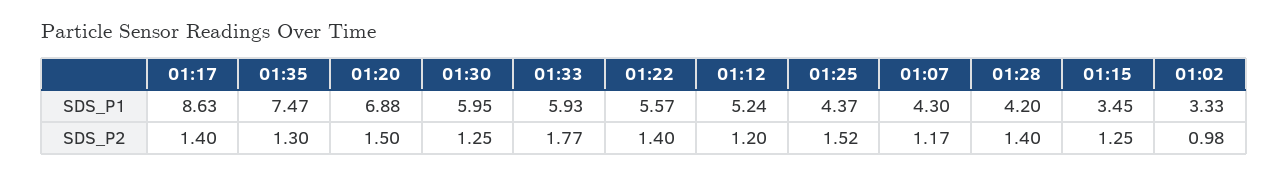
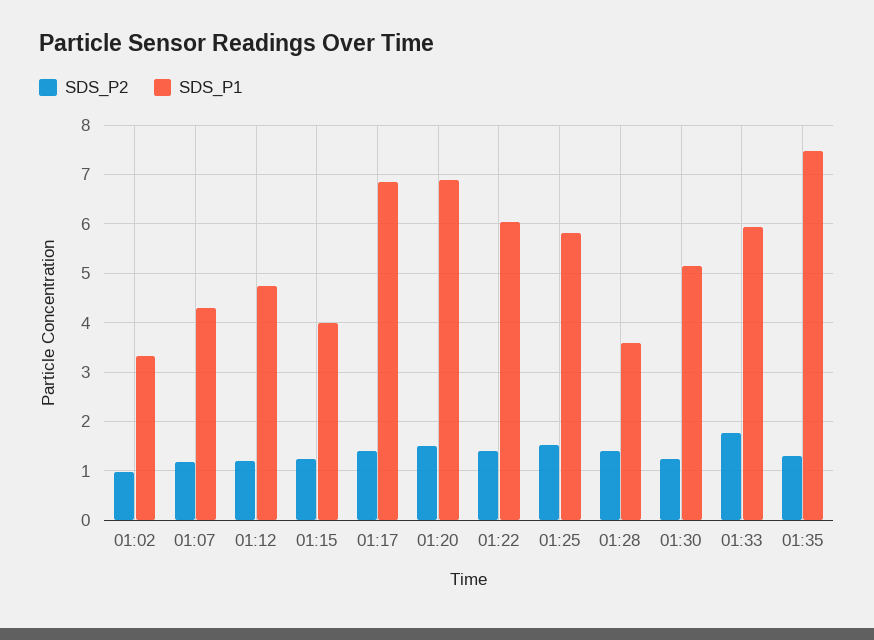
SDS_P1, 01:17: 8.63 -> 6.8
SDS_P1, 01:30: 5.95 -> 5.2
SDS_P1, 01:22: 5.57 -> 6
SDS_P1, 01:12: 5.24 -> 4.8
SDS_P1, 01:25: 4.37 -> 5.8
SDS_P1, 01:28: 4.2 -> 3.6
SDS_P1, 01:15: 3.45 -> 4

